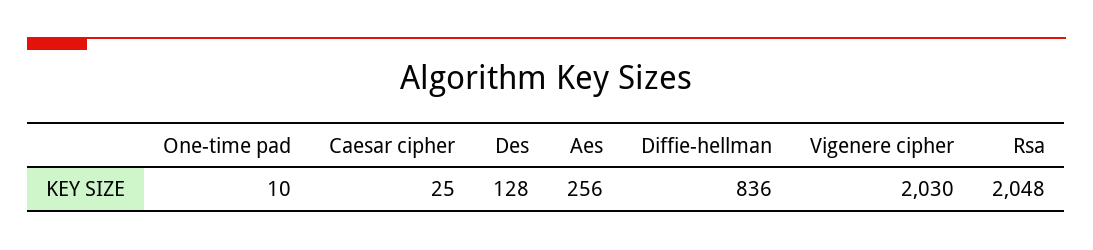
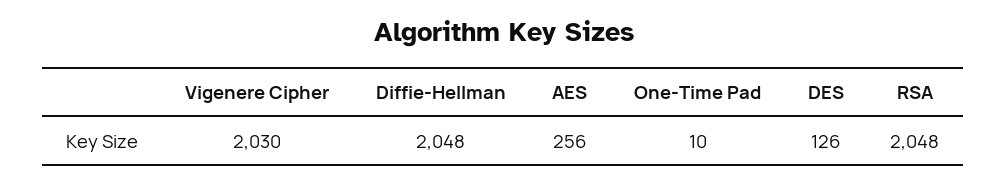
Caesar cipher: 25 -> none
Des: 128 -> 126
Diffie-hellman: 836 -> 2048

